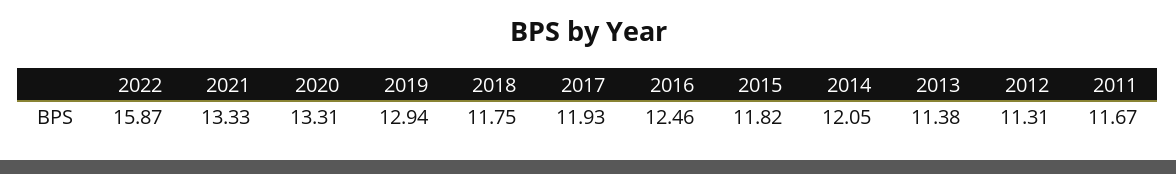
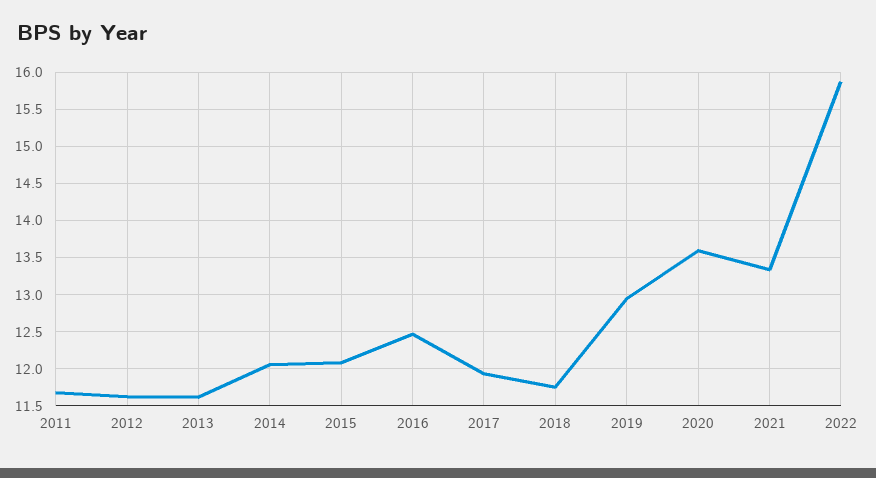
2020: 13.31 -> 13.6
2015: 11.82 -> 12.1
2013: 11.38 -> 11.6
2012: 11.31 -> 11.6

